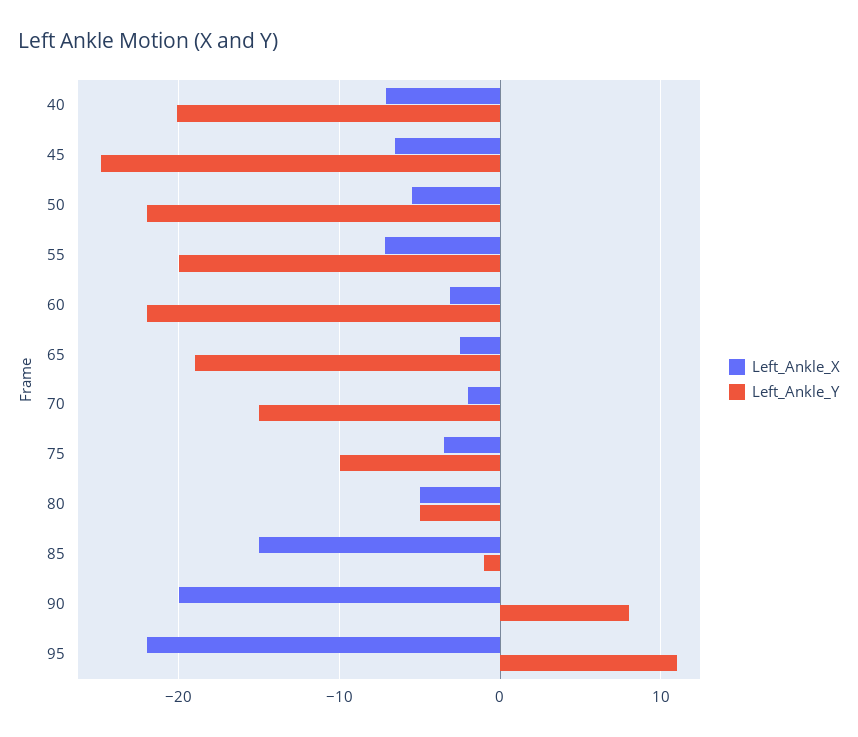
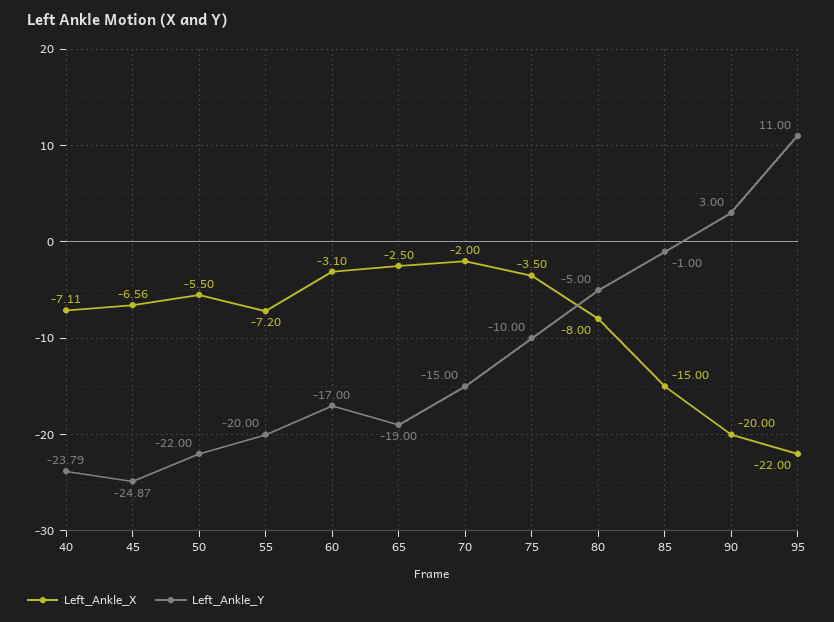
Left_Ankle_Y, 40: -20 -> -23.79
Left_Ankle_Y, 60: -22 -> -17
Left_Ankle_X, 80: -5 -> -8
Left_Ankle_Y, 90: 8 -> 3

